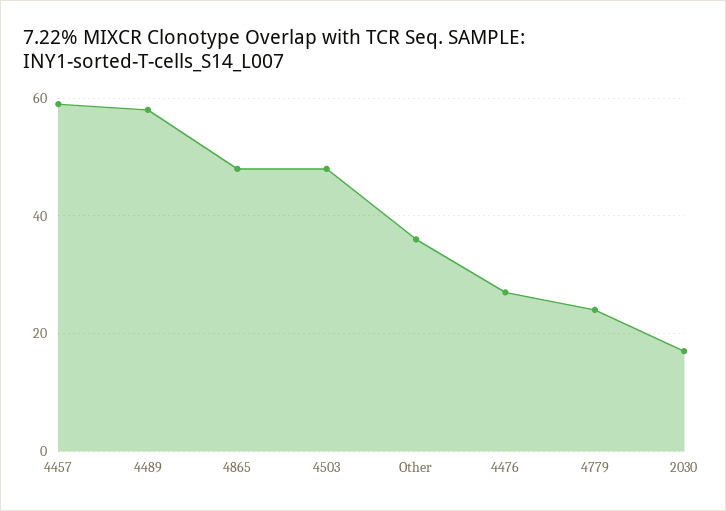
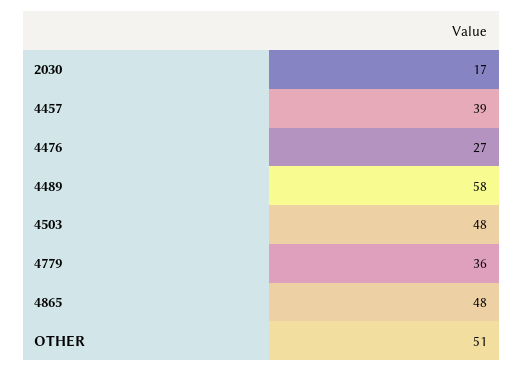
4457: 60 -> 39
Other: 35 -> 51
4779: 25 -> 36

